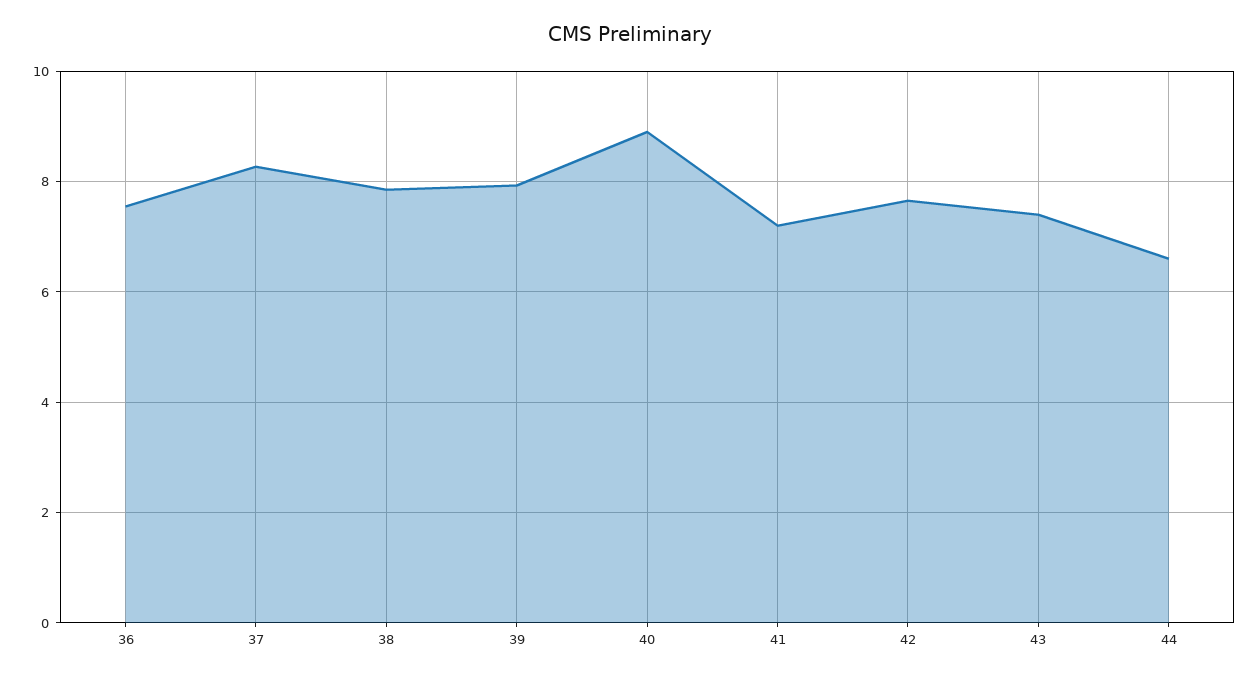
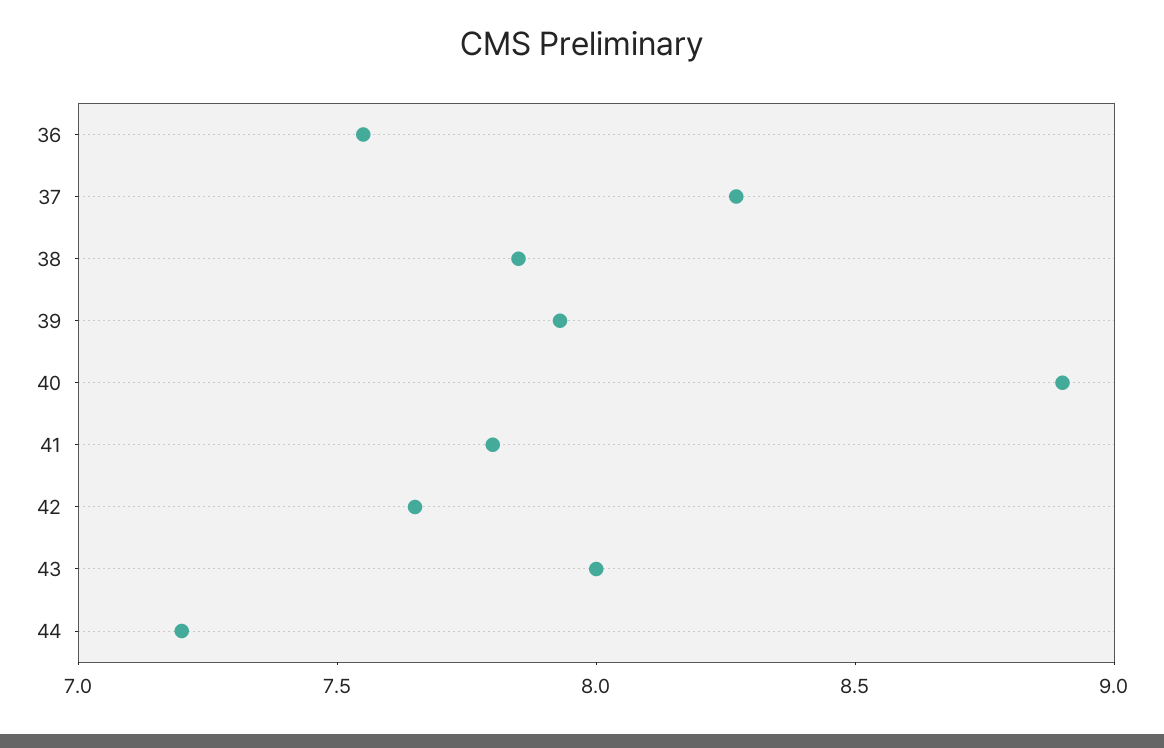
41: 7.2 -> 7.8
43: 7.4 -> 8
44: 6.6 -> 7.2

